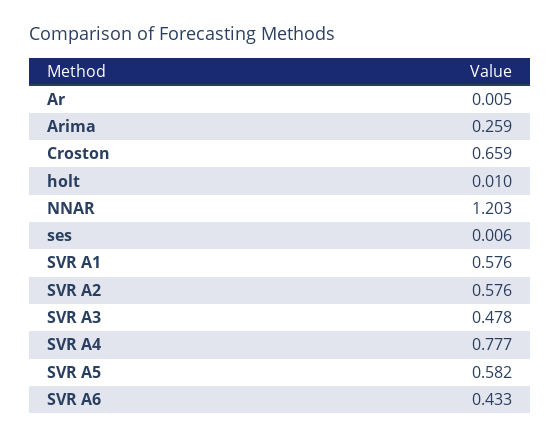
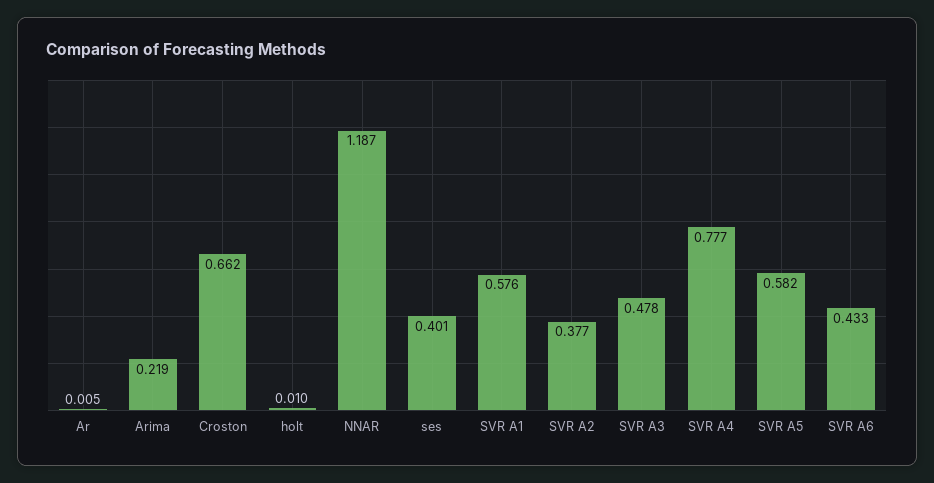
Arima: 0.259 -> 0.219
Croston: 0.659 -> 0.662
NNAR: 1.203 -> 1.187
ses: 0.006 -> 0.401
SVR A2: 0.576 -> 0.377

